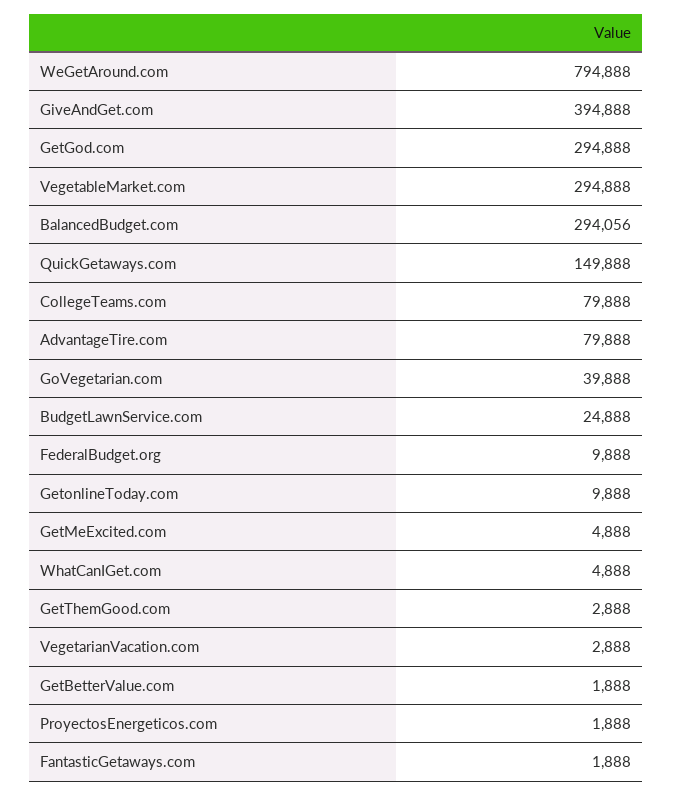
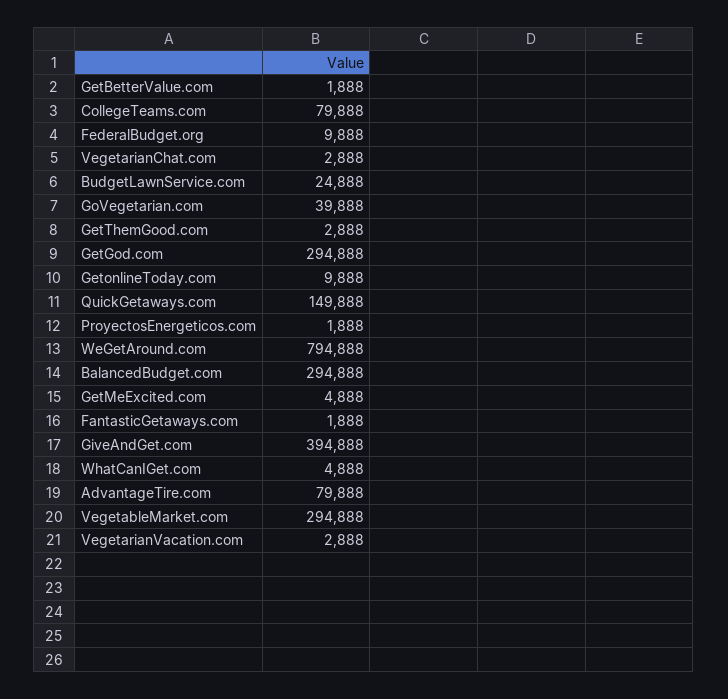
BalancedBudget.com: 294056 -> 294888
VegetarianChat.com: none -> 2888

